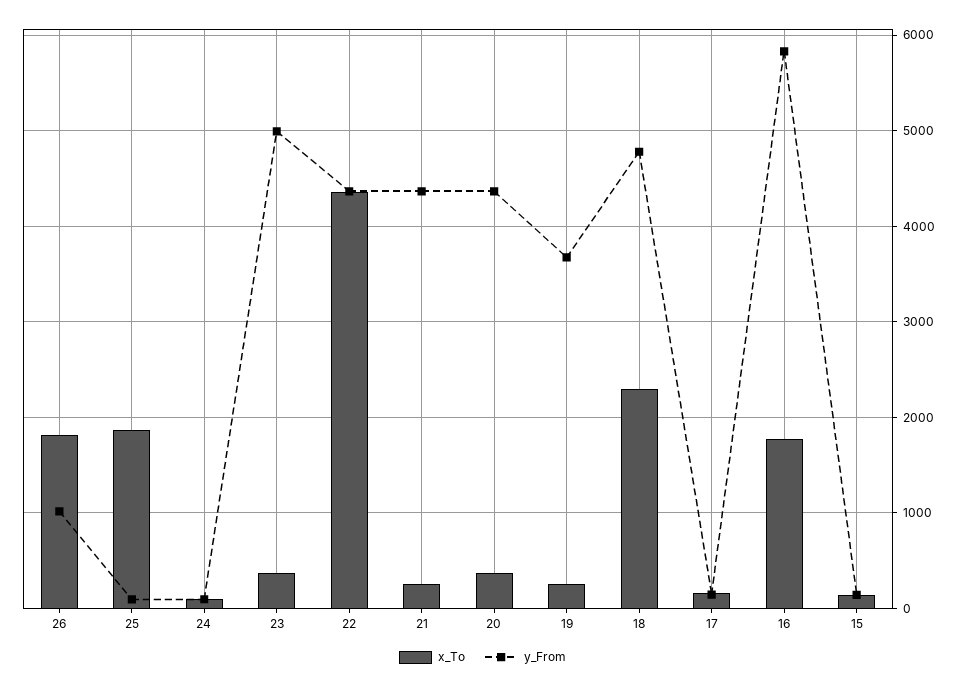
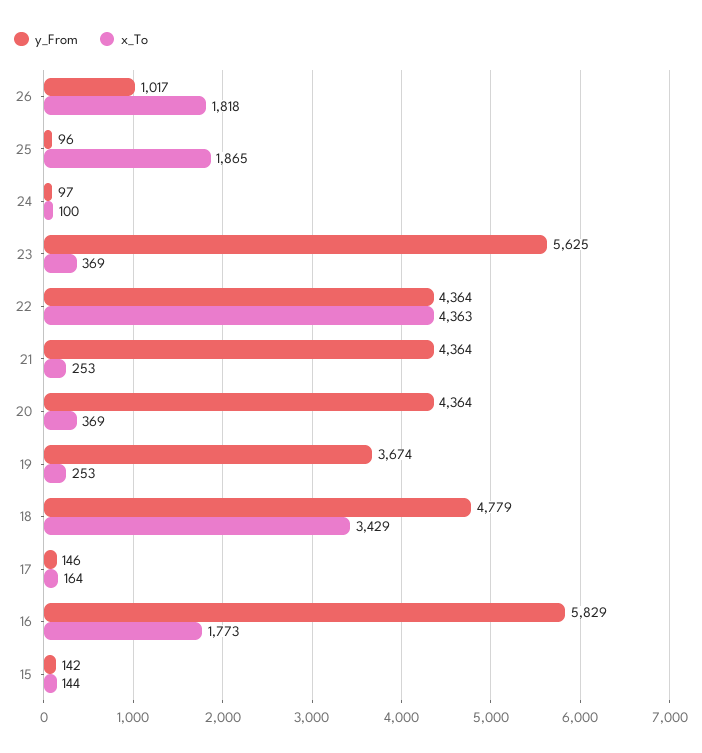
y_From, 23: 5000 -> 5625
x_To, 18: 2300 -> 3429

